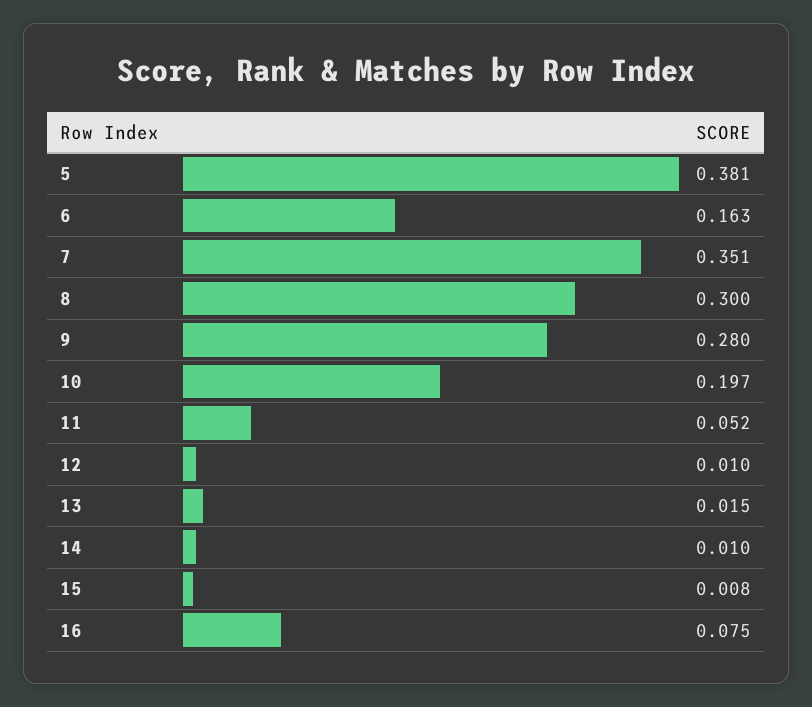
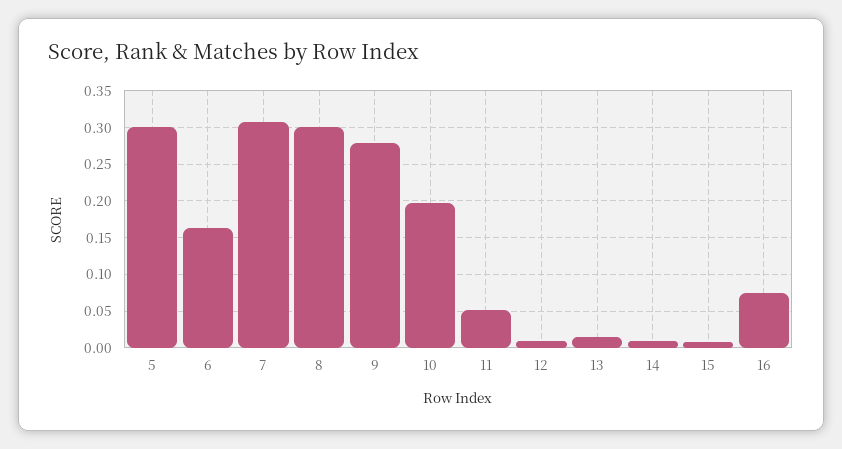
5: 0.381 -> 0.3
7: 0.351 -> 0.31

